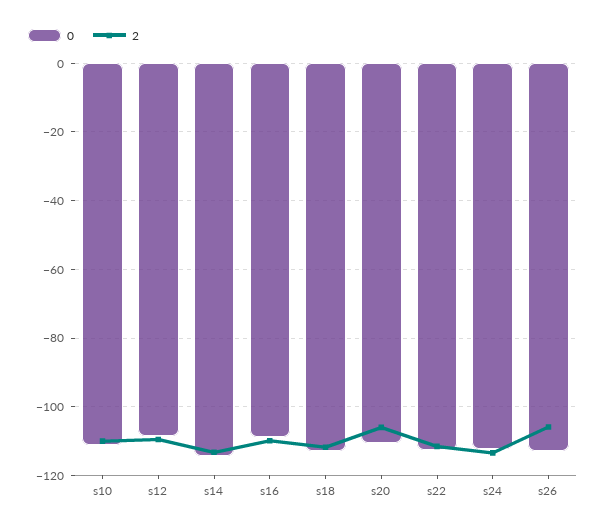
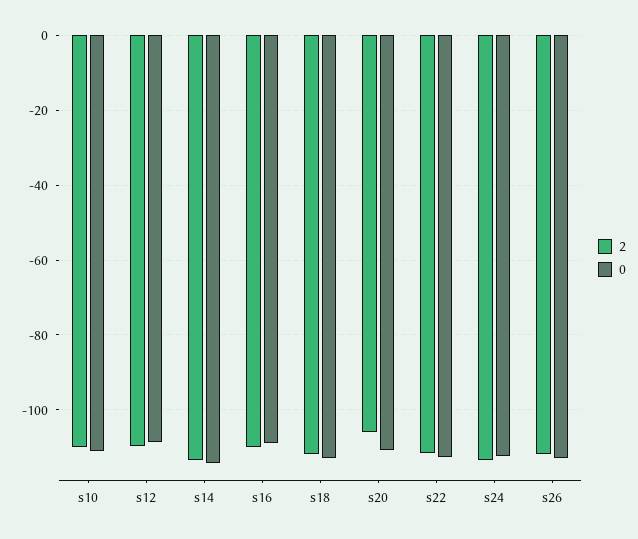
2, s26: -106 -> -112

